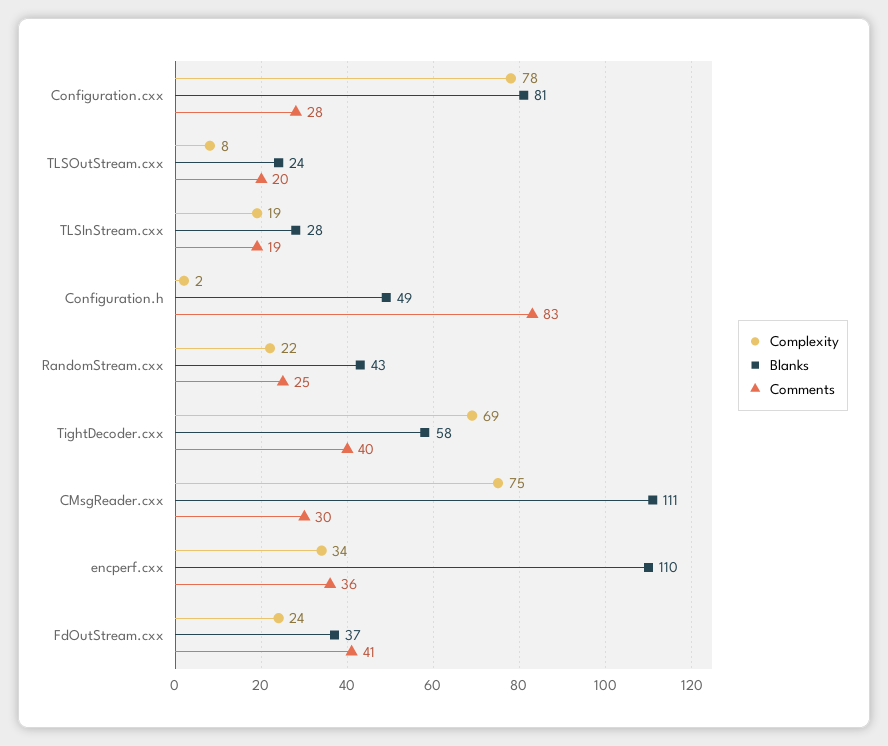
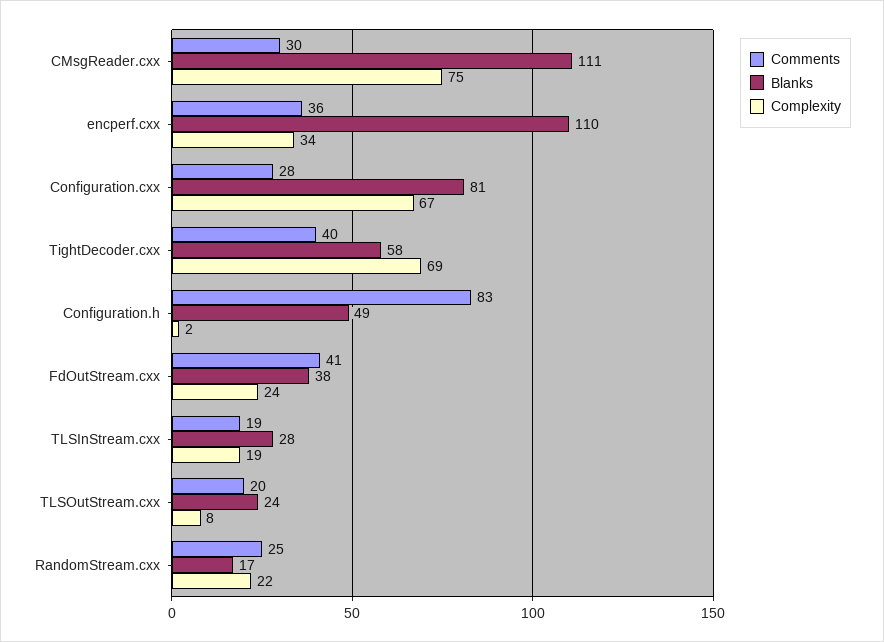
Complexity, Configuration.cxx: 78 -> 67
Blanks, RandomStream.cxx: 43 -> 17
Blanks, FdOutStream.cxx: 37 -> 38

